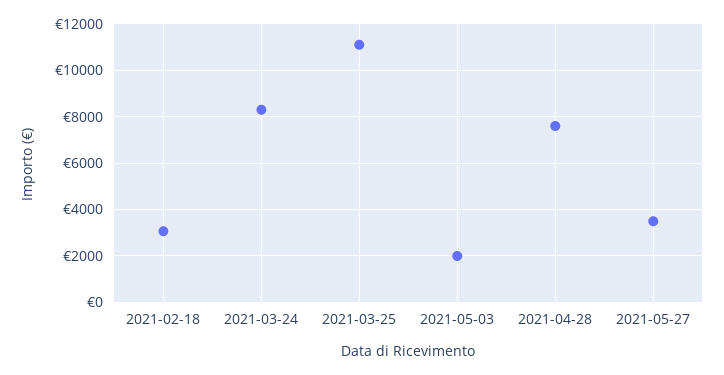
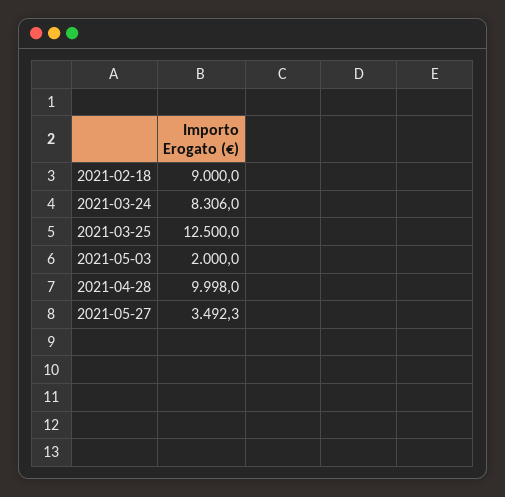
2021-02-18: 3000 -> 9000
2021-03-25: 11000 -> 12500
2021-04-28: 7500 -> 9998

